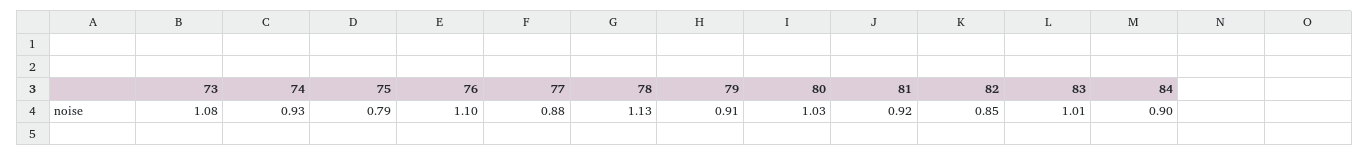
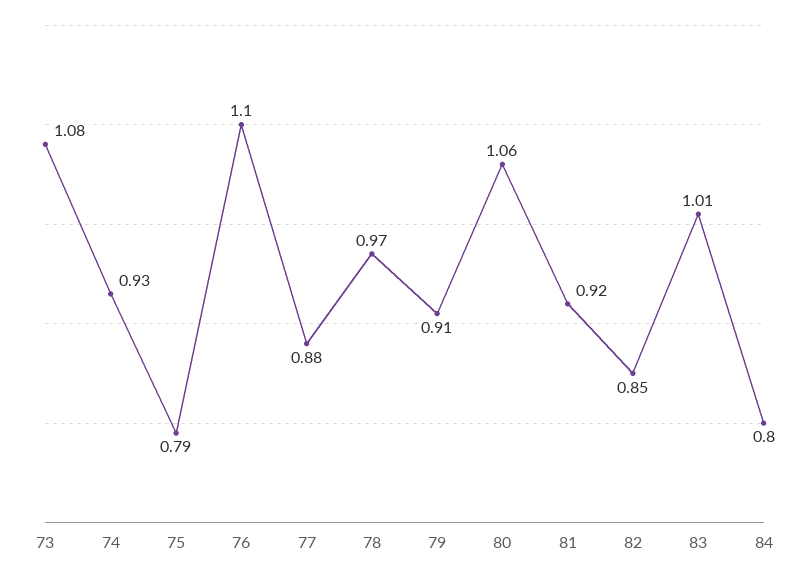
78: 1.13 -> 0.97
80: 1.03 -> 1.06
84: 0.9 -> 0.8

